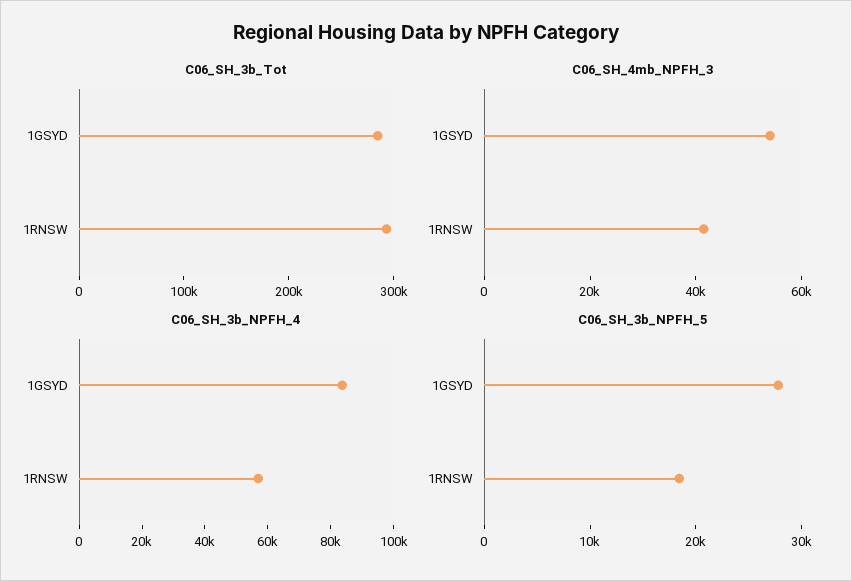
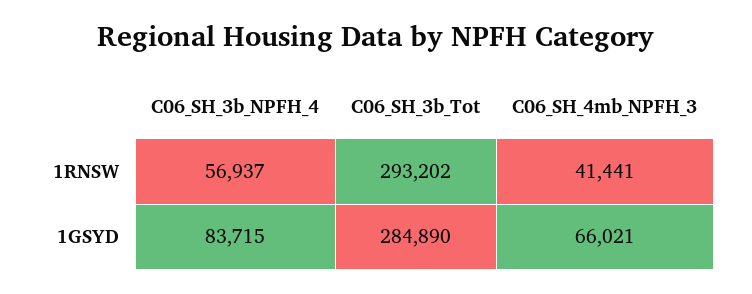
C06_SH_4mb_NPFH_3, 1GSYD: 55000 -> 66021
C06_SH_3b_NPFH_5, 1GSYD: 28000 -> none
C06_SH_3b_NPFH_5, 1RNSW: 18000 -> none

